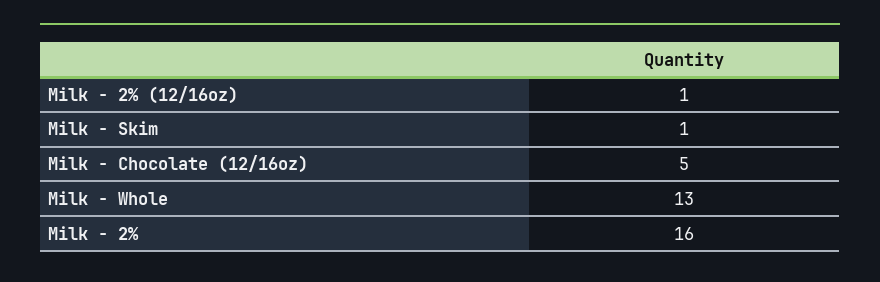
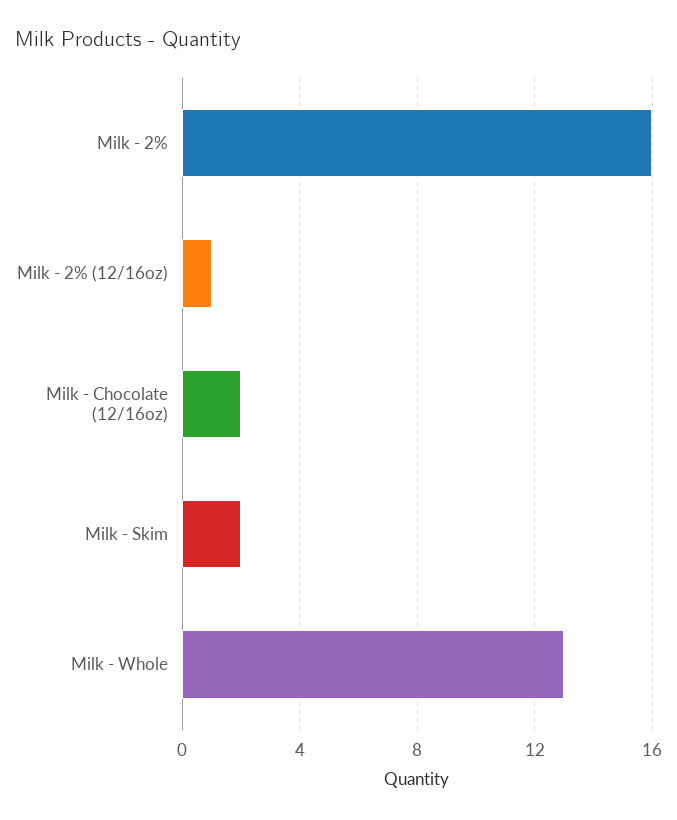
Milk - Skim: 1 -> 2
Milk - Chocolate (12/16oz): 5 -> 2

